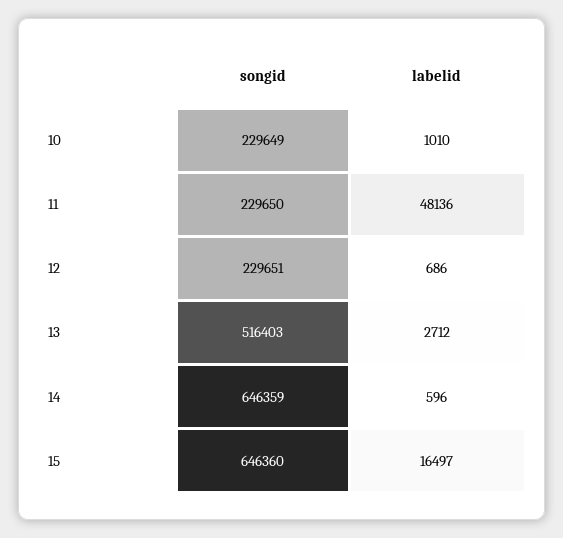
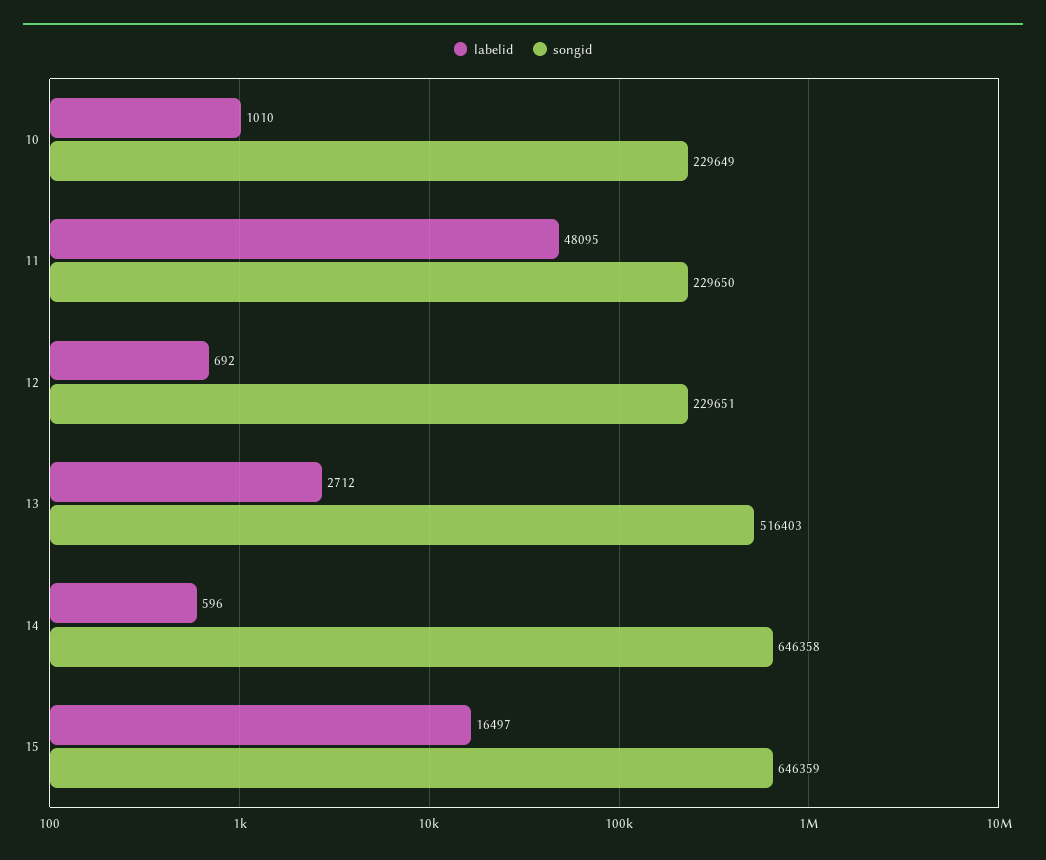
labelid, 11: 48136 -> 48095
labelid, 12: 686 -> 692
songid, 14: 646359 -> 646358
songid, 15: 646360 -> 646359

